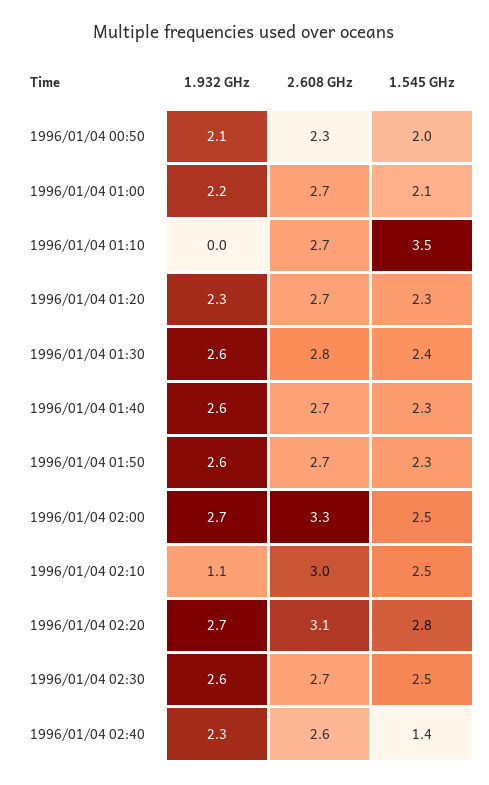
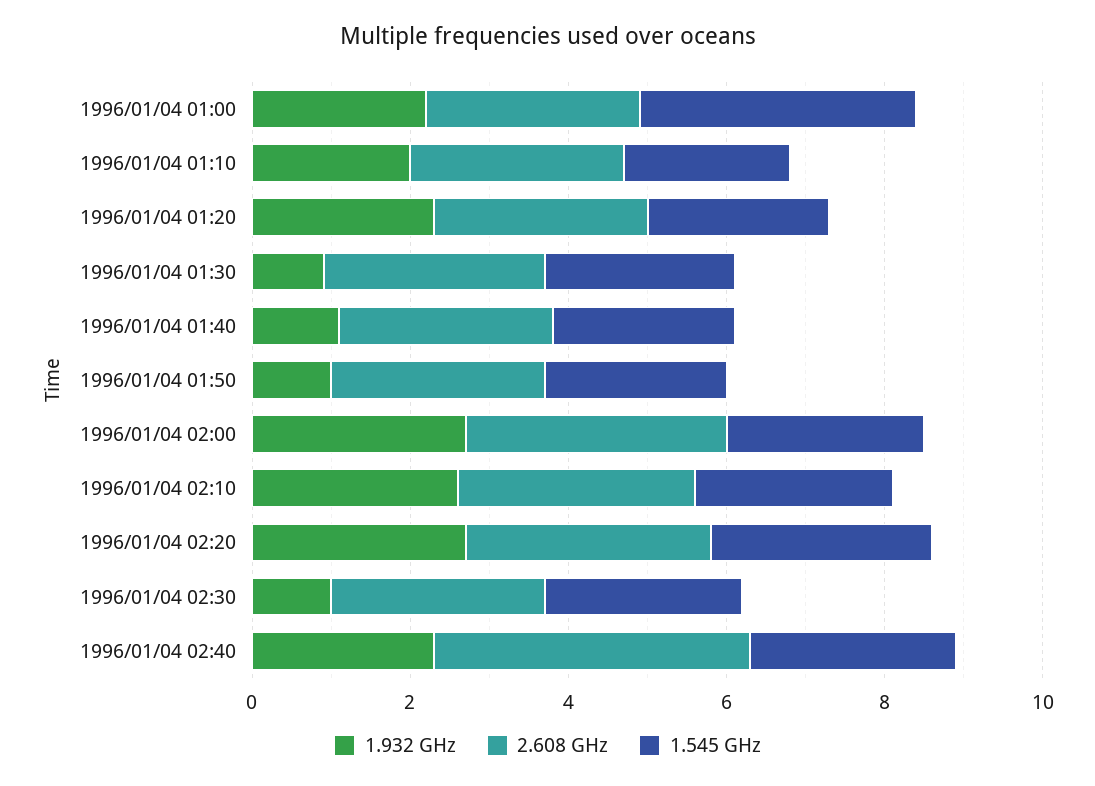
1.932 GHz, 1996/01/04 00:50: 2.1 -> none
2.608 GHz, 1996/01/04 00:50: 2.3 -> none
1.545 GHz, 1996/01/04 00:50: 2 -> none
1.545 GHz, 1996/01/04 01:00: 2.1 -> 3.5
1.932 GHz, 1996/01/04 01:10: 0 -> 2
1.545 GHz, 1996/01/04 01:10: 3.5 -> 2
1.932 GHz, 1996/01/04 01:30: 2.6 -> 1
1.932 GHz, 1996/01/04 01:40: 2.6 -> 1
1.932 GHz, 1996/01/04 01:50: 2.6 -> 1
1.932 GHz, 1996/01/04 02:10: 1.1 -> 2.5
1.932 GHz, 1996/01/04 02:30: 2.6 -> 1
2.608 GHz, 1996/01/04 02:40: 2.6 -> 4
1.545 GHz, 1996/01/04 02:40: 1.4 -> 2.5

